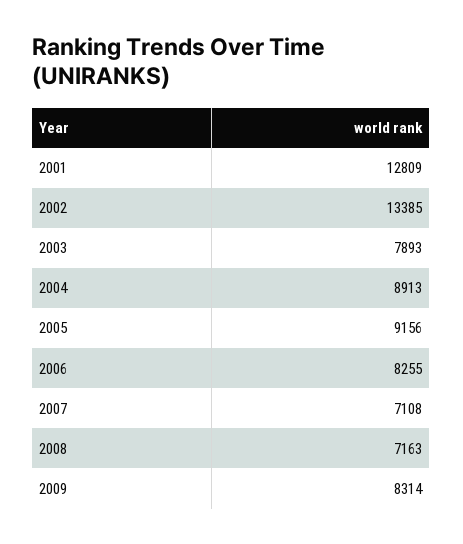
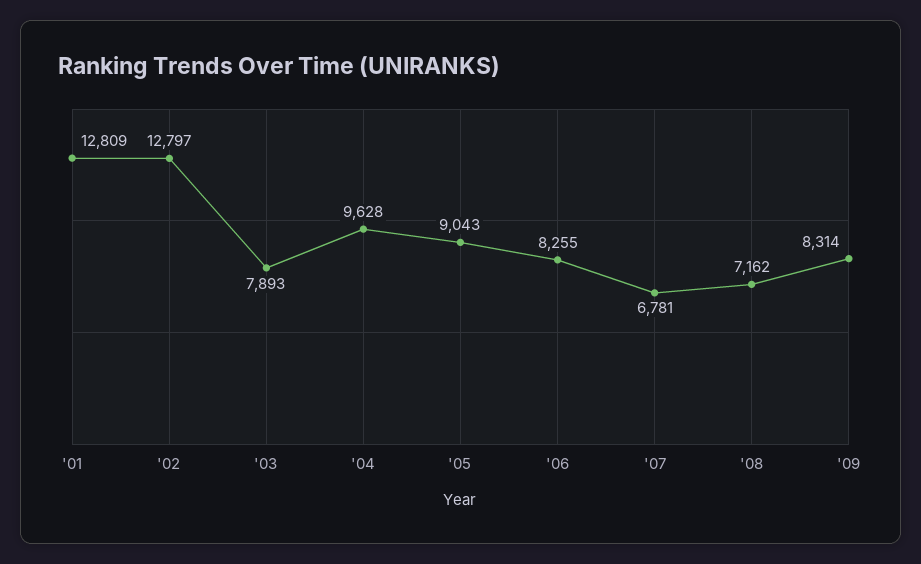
2002: 13385 -> 12797
2004: 8913 -> 9628
2005: 9156 -> 9043
2007: 7108 -> 6781
2008: 7163 -> 7162

